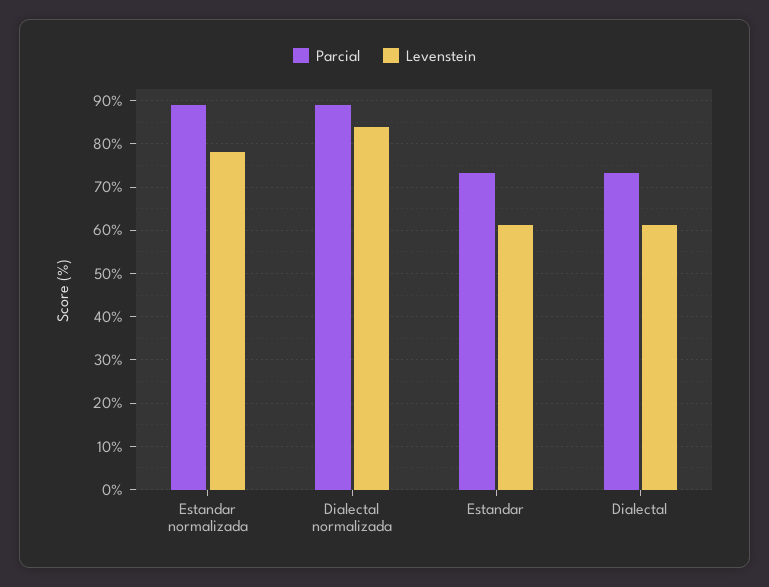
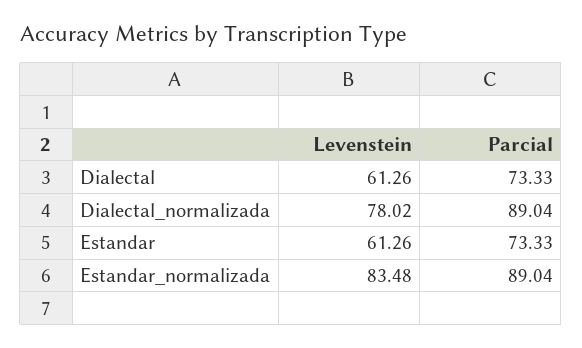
Levenstein, Estandar normalizada: 78 -> 83.48
Levenstein, Dialectal normalizada: 84 -> 78.02

